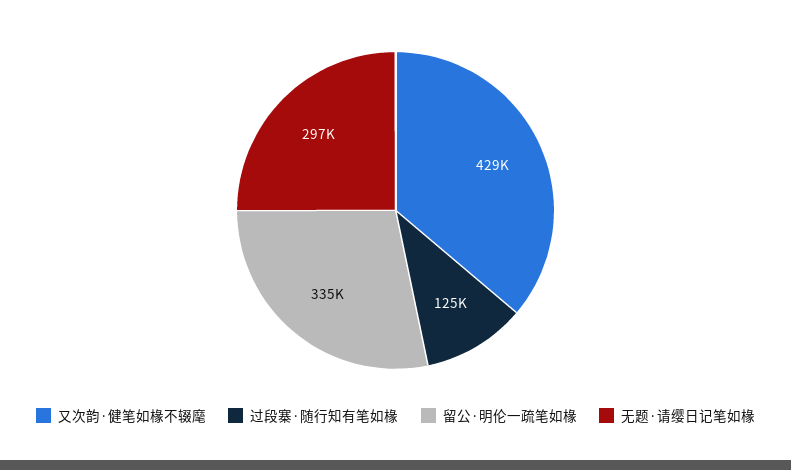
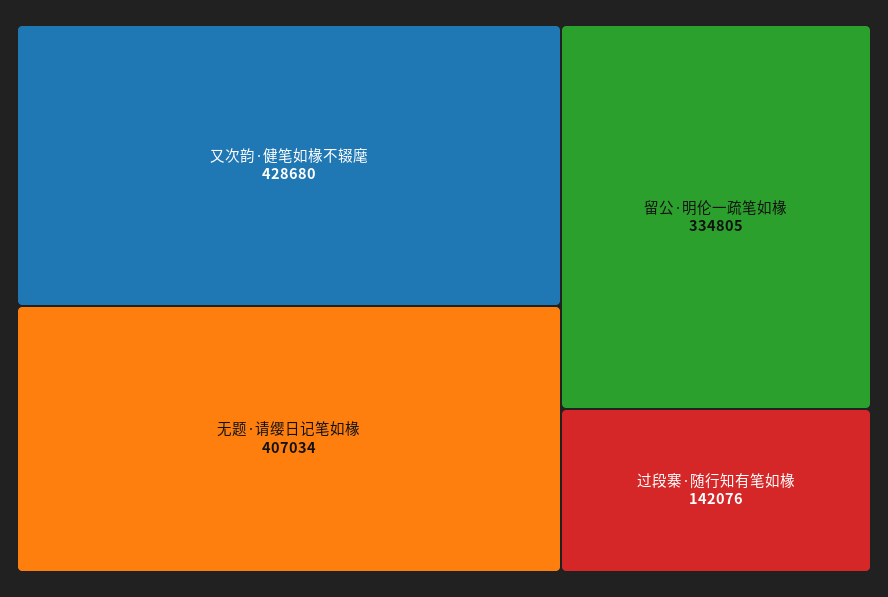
过段寨·随行知有笔如椽: 125000 -> 142076
无题·请缨日记笔如椽: 297000 -> 407034

